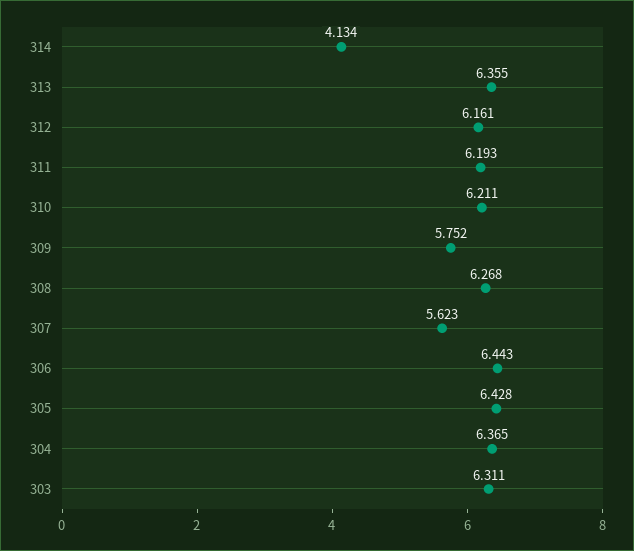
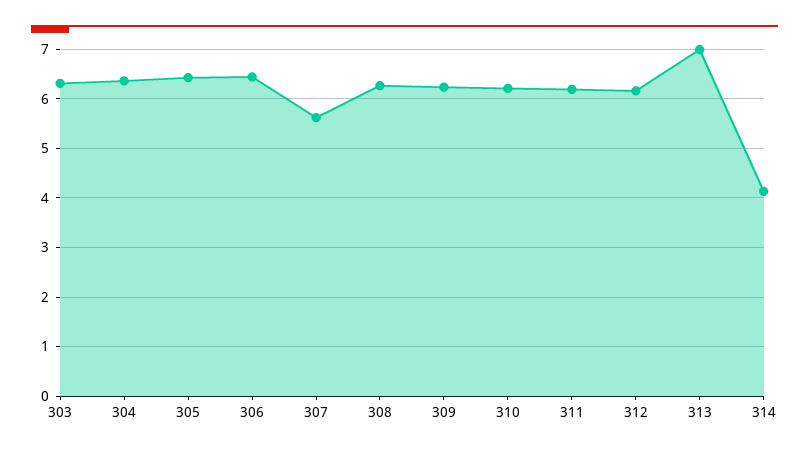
313: 6.355 -> 7
309: 5.752 -> 6.2

